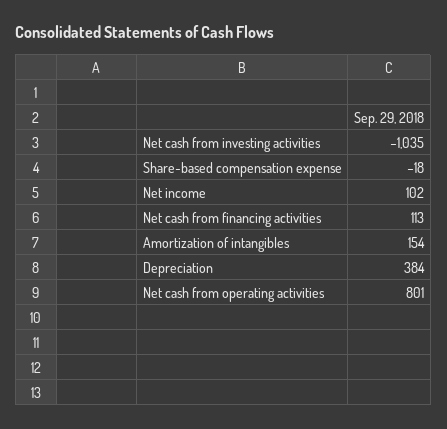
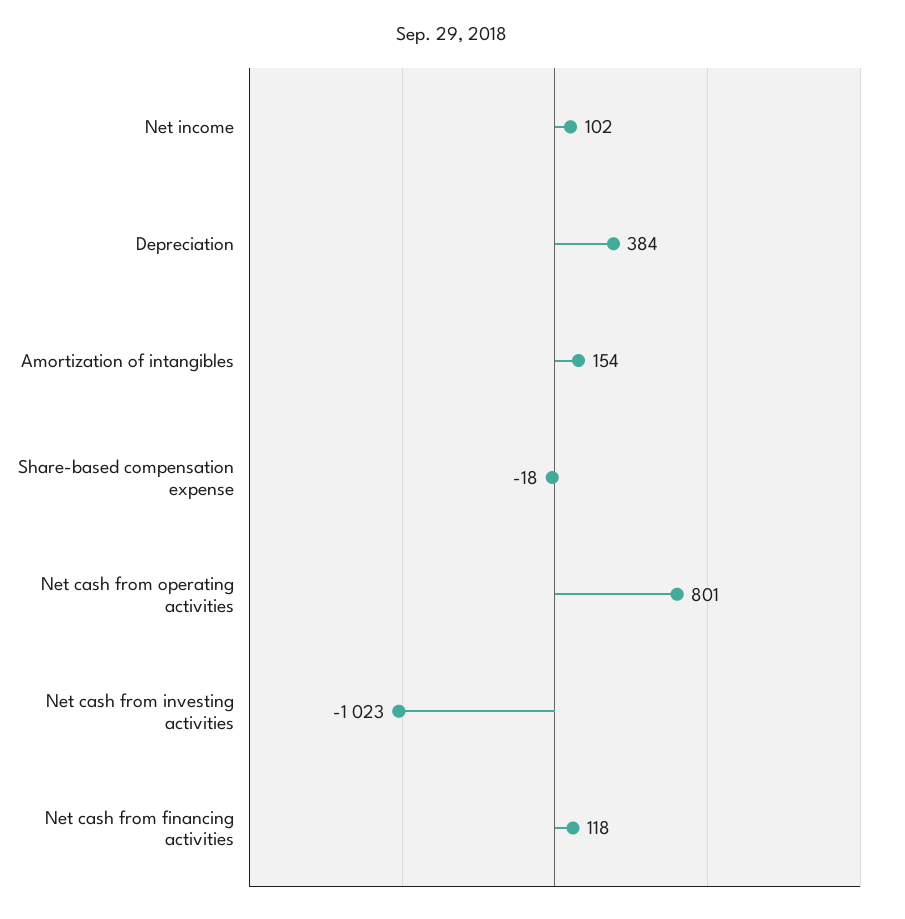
Net cash from investing activities: -1035 -> -1023
Net cash from financing activities: 113 -> 118

